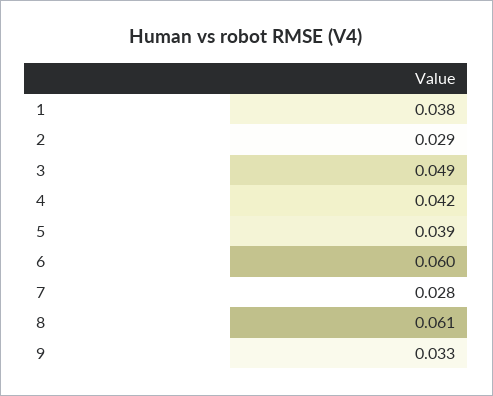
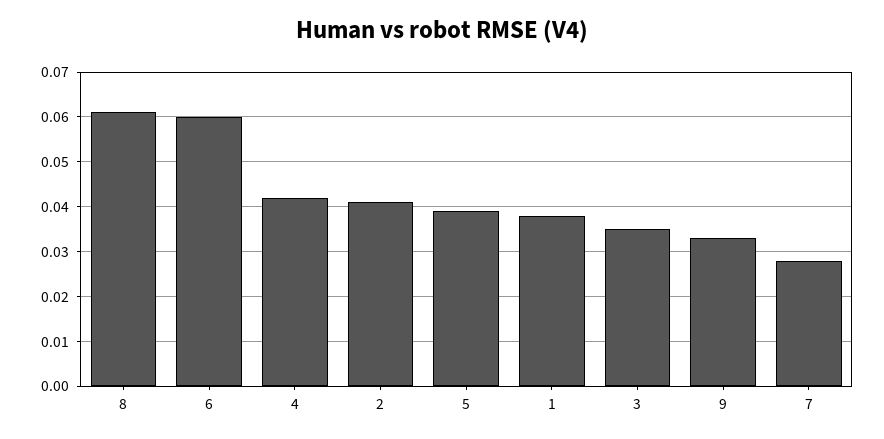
2: 0.029 -> 0.04
3: 0.049 -> 0.035

